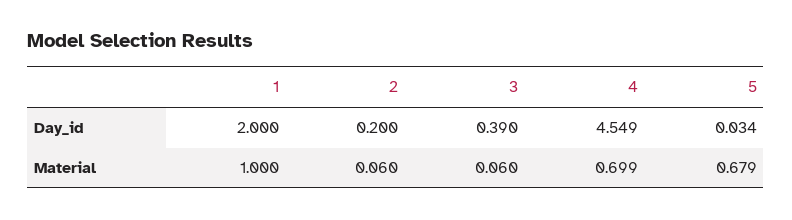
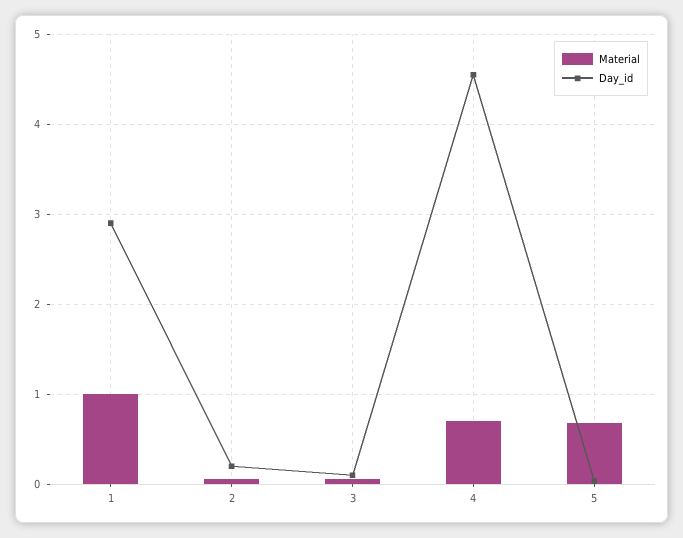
Day_id, 1: 2 -> 2.9
Day_id, 3: 0.39 -> 0.1

